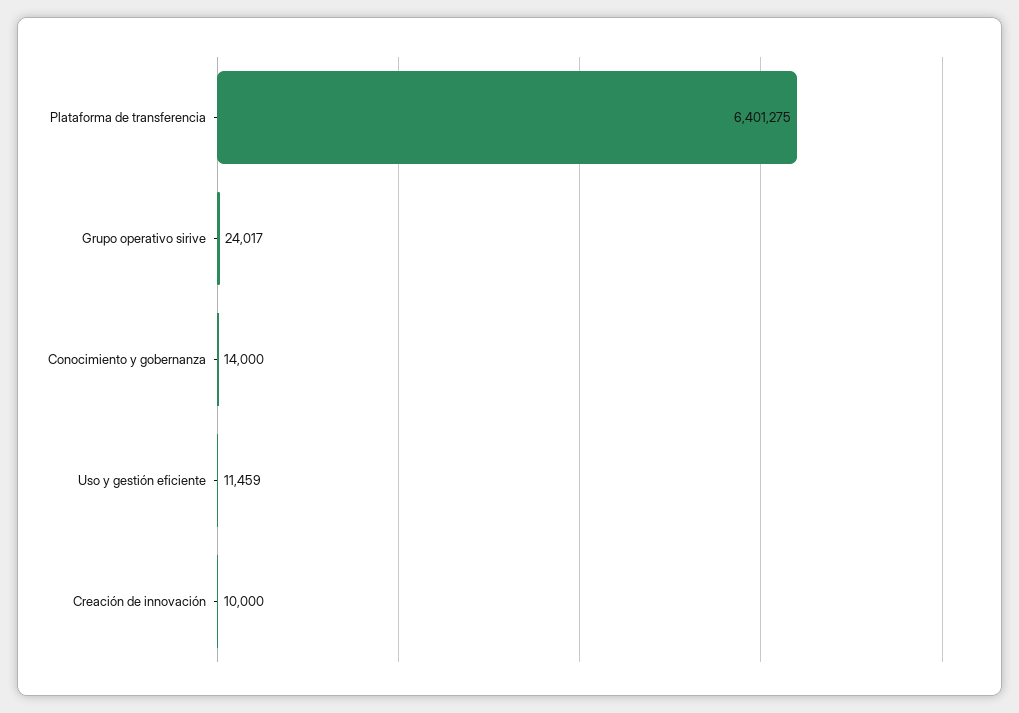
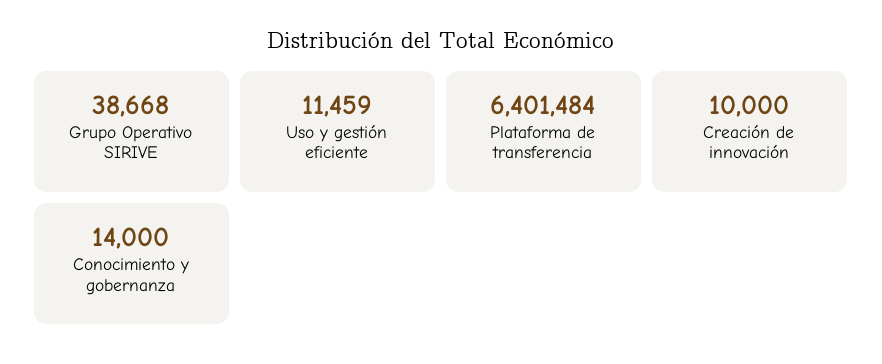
Plataforma de transferencia: 6401275 -> 6401484
Grupo operativo sirive: 24017 -> 38668

